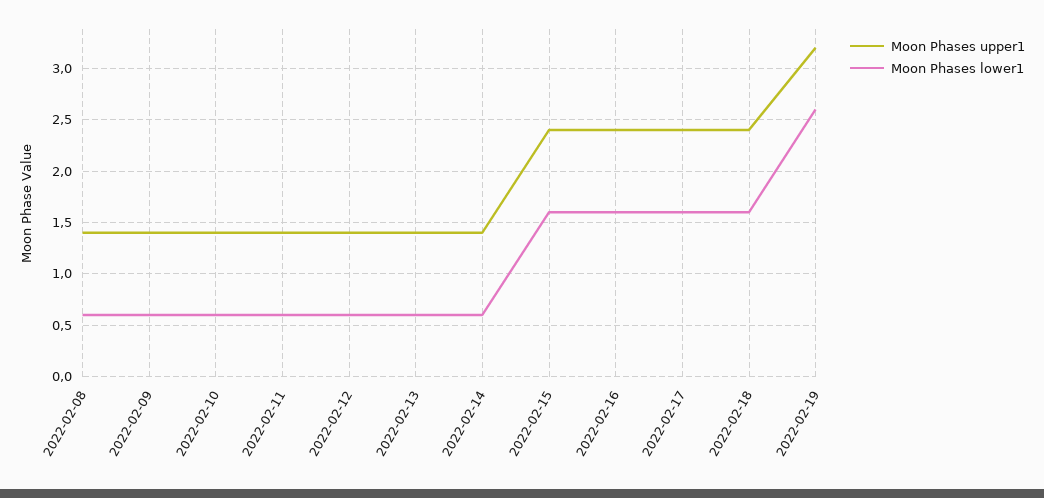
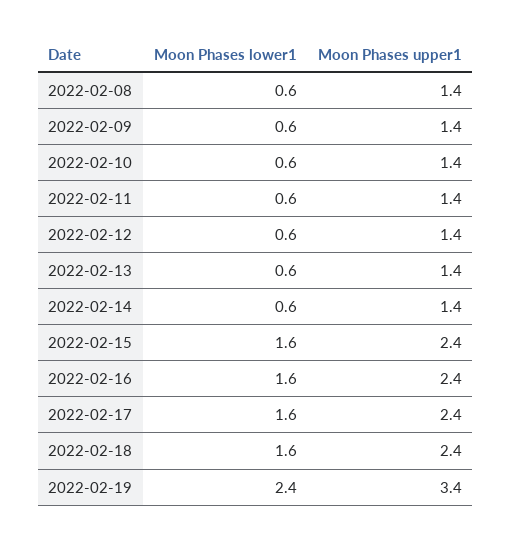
Moon Phases upper1, 2022-02-19: 3.2 -> 3.4
Moon Phases lower1, 2022-02-19: 2.6 -> 2.4

